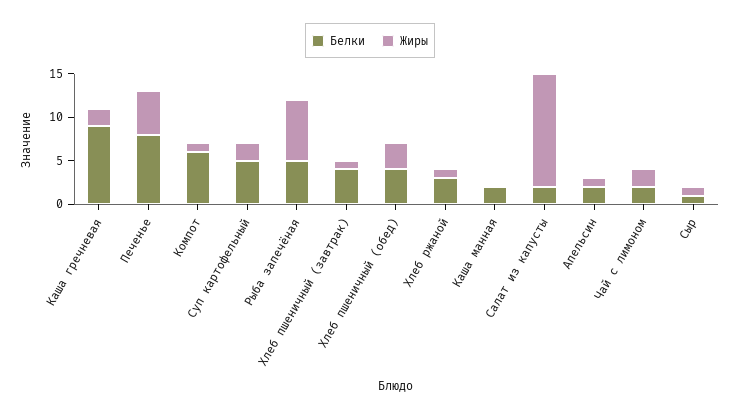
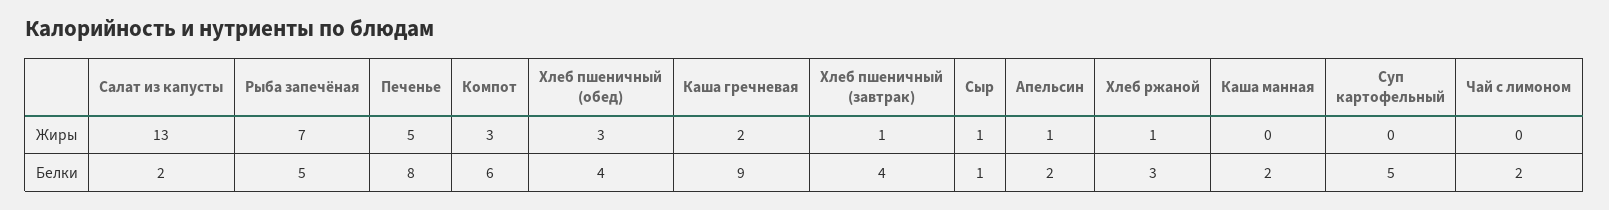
Жиры, Компот: 1 -> 3
Жиры, Суп картофельный: 2 -> 0
Жиры, Чай с лимоном: 2 -> 0

